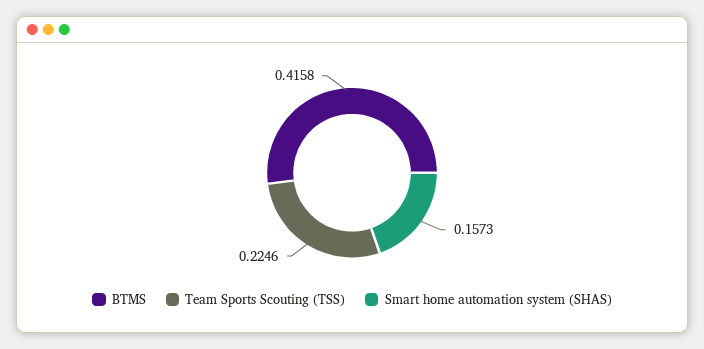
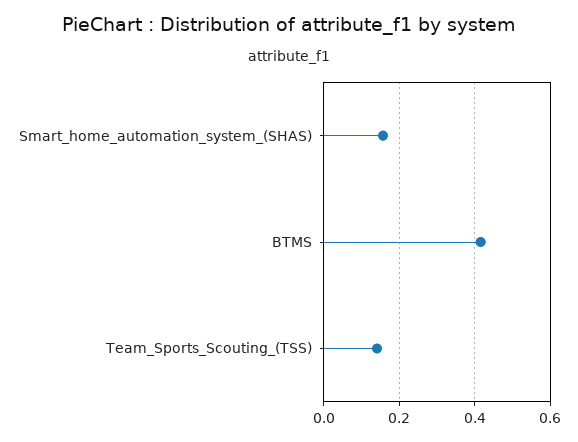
Team Sports Scouting (TSS): 0.2246 -> 0.14

